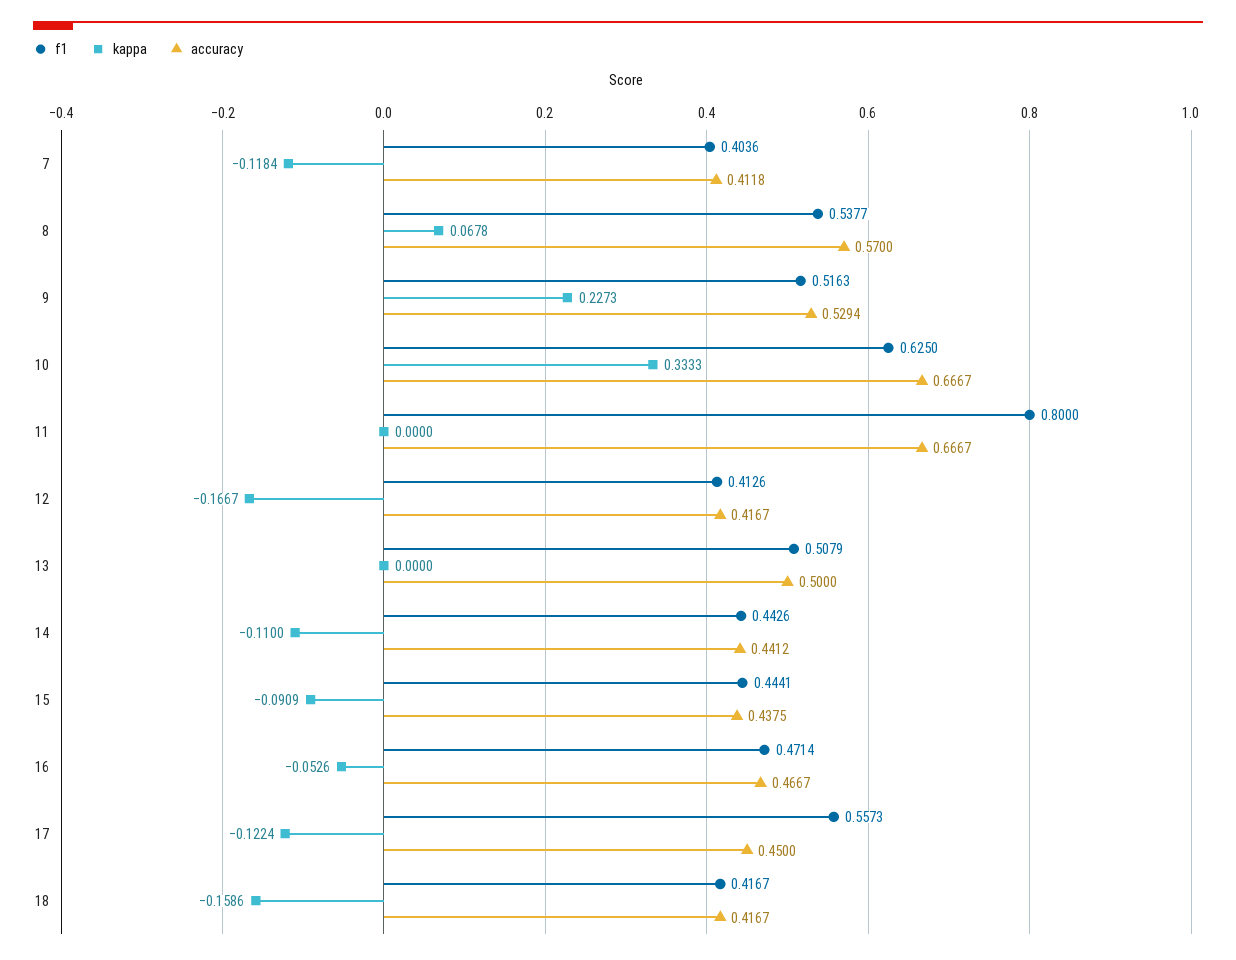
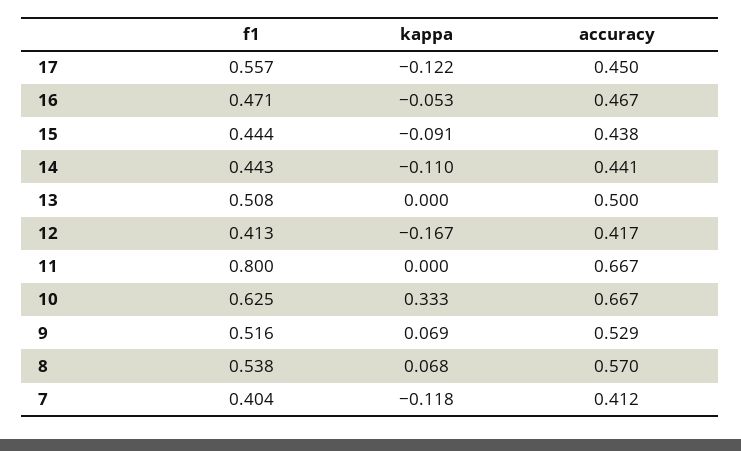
kappa, 9: 0.2273 -> 0.069
f1, 18: 0.4167 -> none
kappa, 18: -0.1586 -> none
accuracy, 18: 0.4167 -> none

